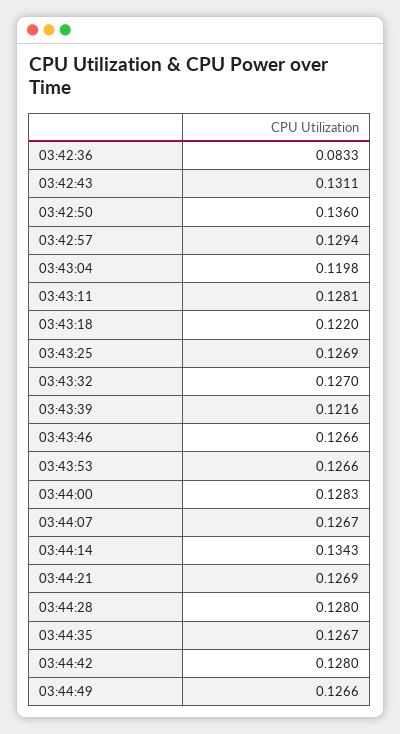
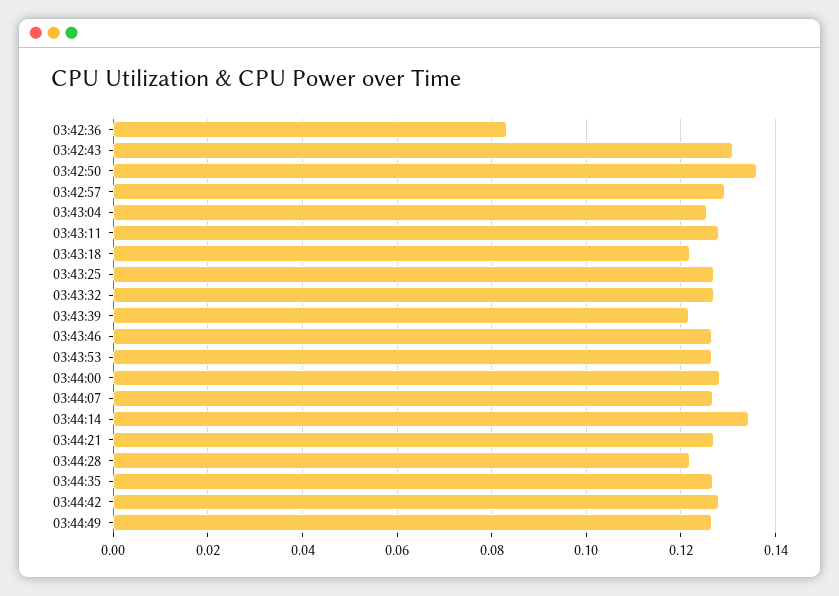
03:43:04: 0.1198 -> 0.126
03:44:28: 0.128 -> 0.122

